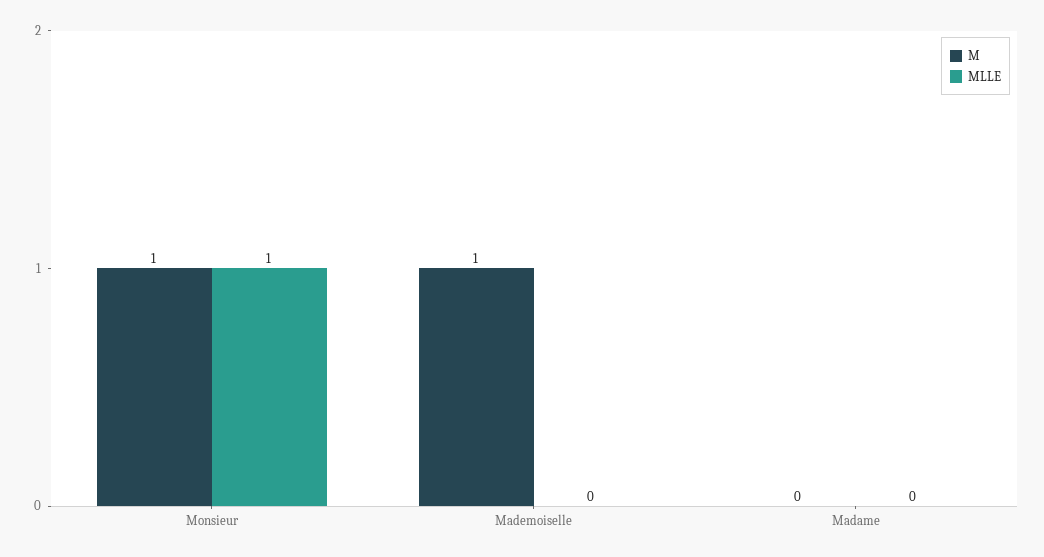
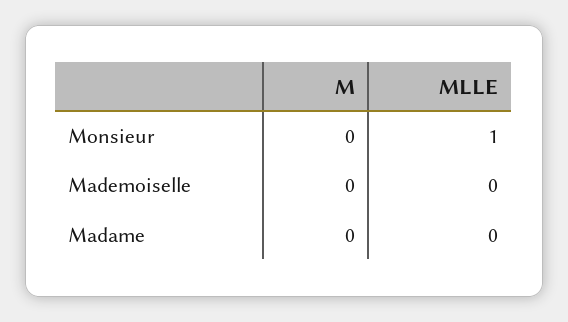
M, Monsieur: 1 -> 0
M, Mademoiselle: 1 -> 0

